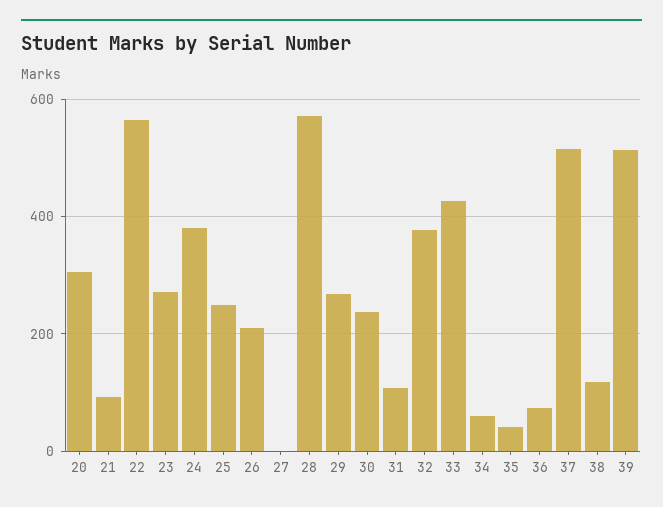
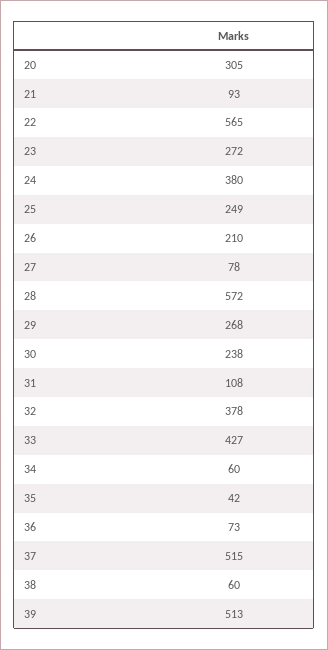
27: 0 -> 78
38: 120 -> 60

